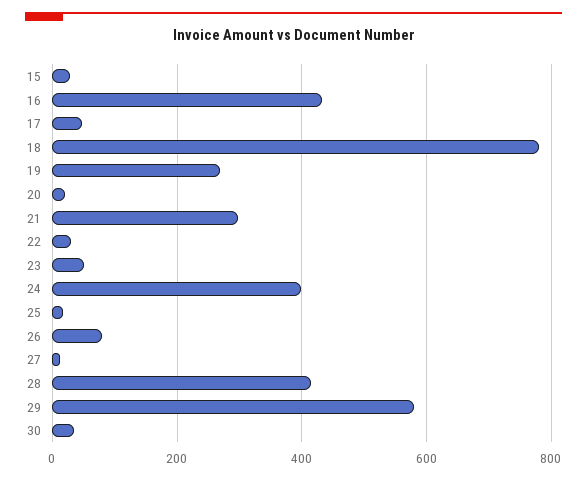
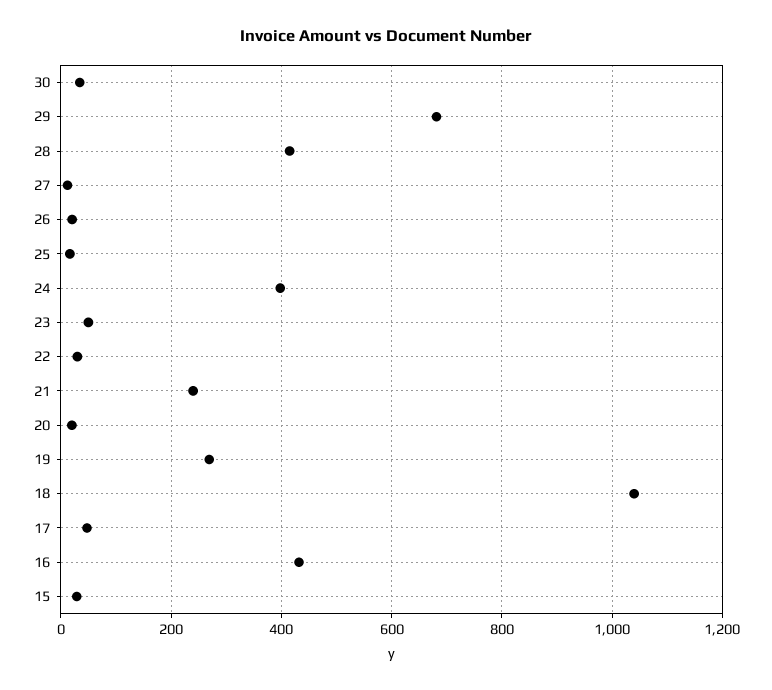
18: 780 -> 1040
21: 300 -> 240
26: 80 -> 20
29: 580 -> 680

